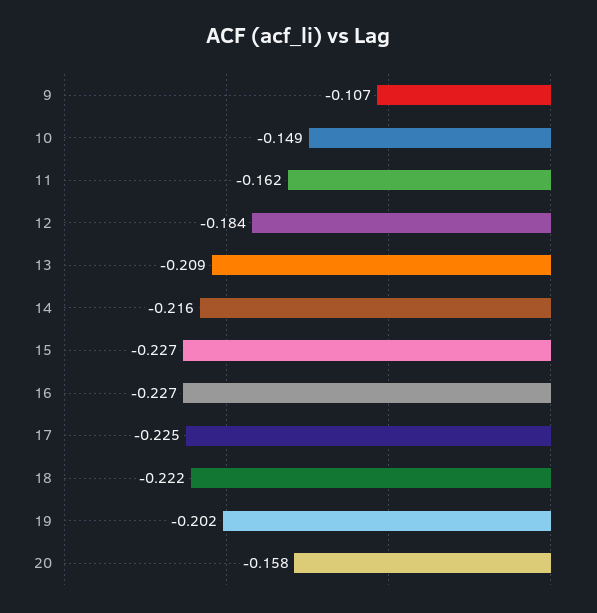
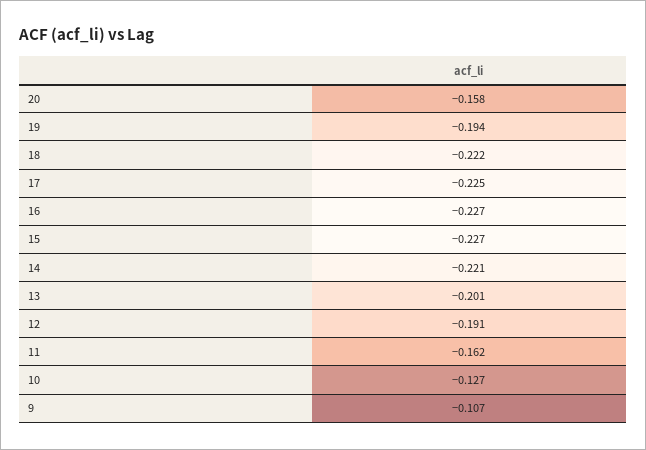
10: -0.149 -> -0.127
12: -0.184 -> -0.191
13: -0.209 -> -0.201
14: -0.216 -> -0.221
19: -0.202 -> -0.194

